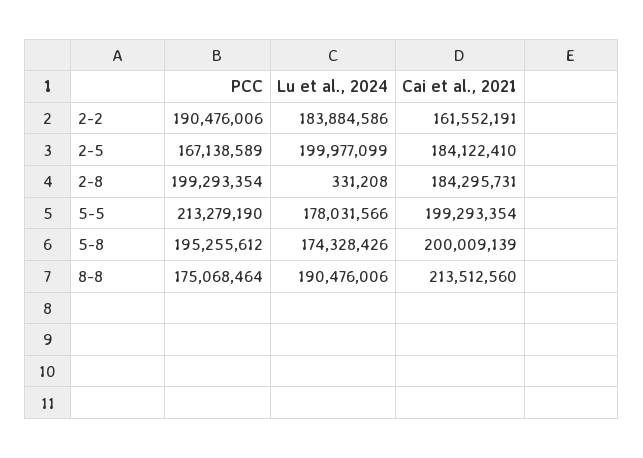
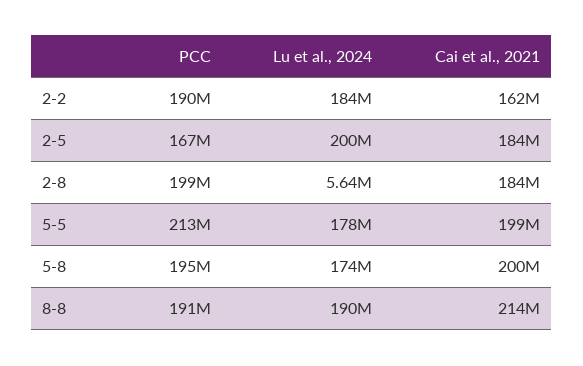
Lu et al., 2024, 2-8: 331208 -> 5640000
PCC, 8-8: 175068464 -> 191000000

